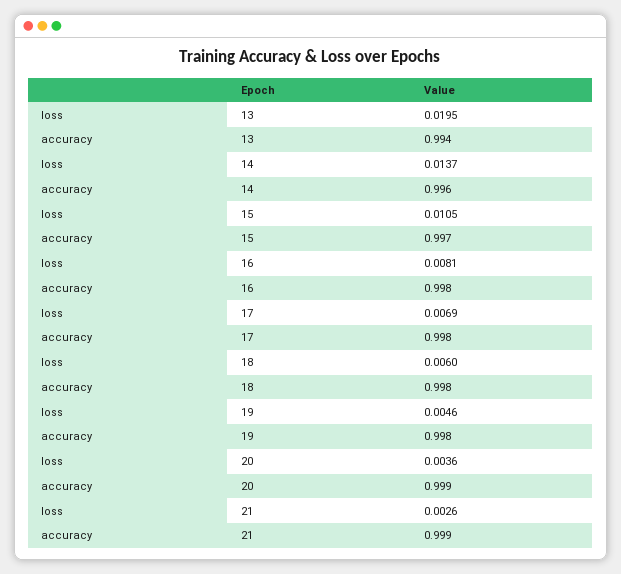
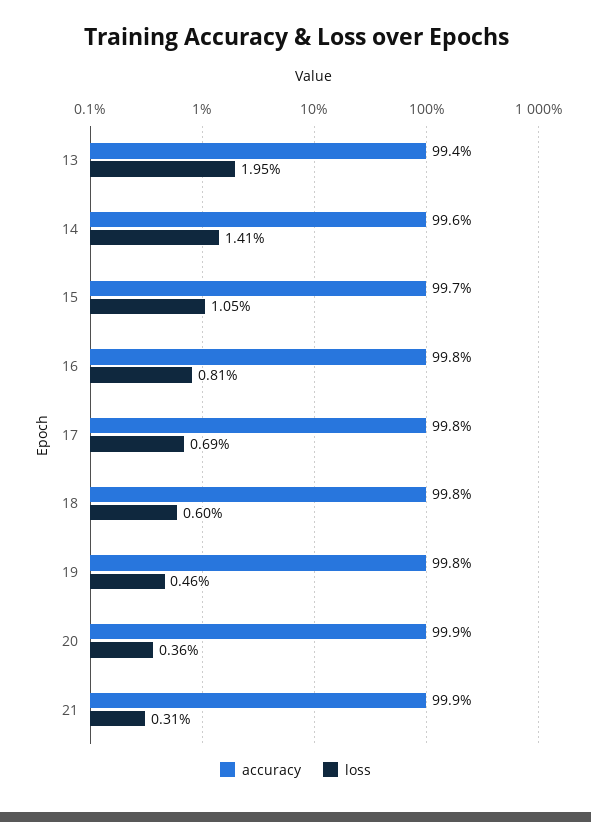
loss, 14: 0.0137 -> 0.0141
loss, 21: 0.0026 -> 0.0031

